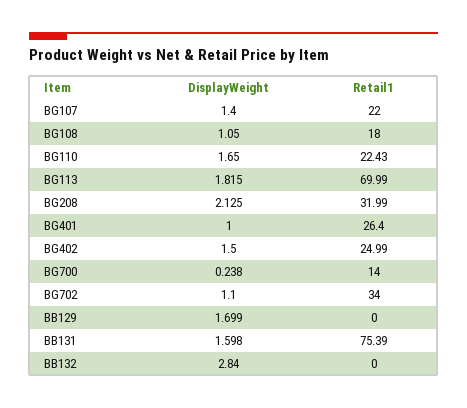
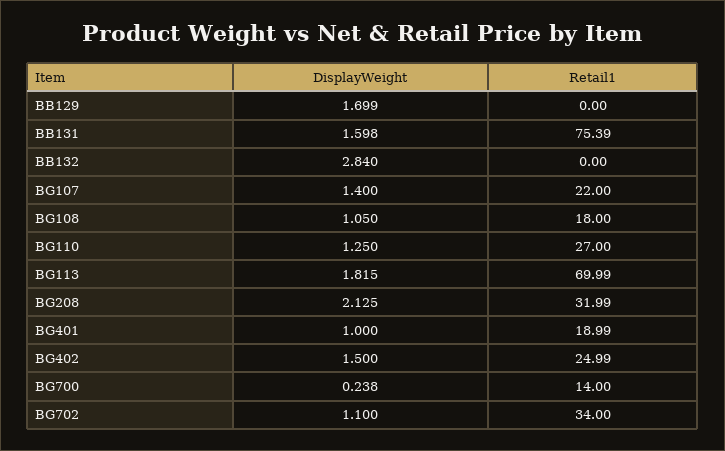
DisplayWeight, BG110: 1.65 -> 1.25
Retail1, BG110: 22.43 -> 27
Retail1, BG401: 26.4 -> 18.99

